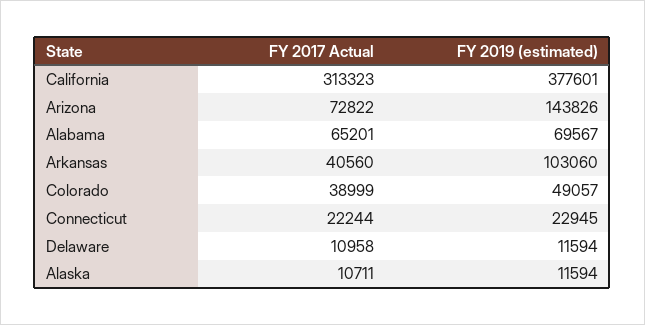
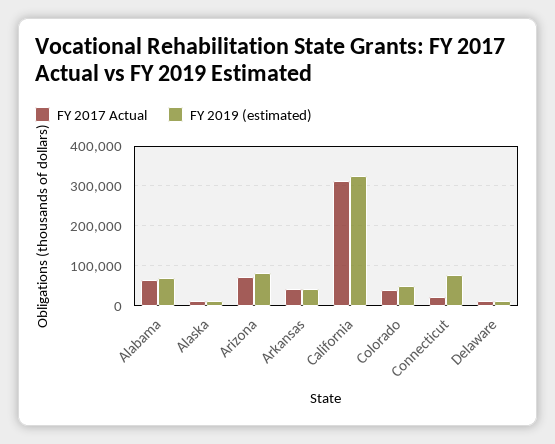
FY 2019 (estimated), California: 377601 -> 320000
FY 2019 (estimated), Arizona: 143826 -> 80000
FY 2019 (estimated), Arkansas: 103060 -> 40000
FY 2019 (estimated), Connecticut: 22945 -> 80000

